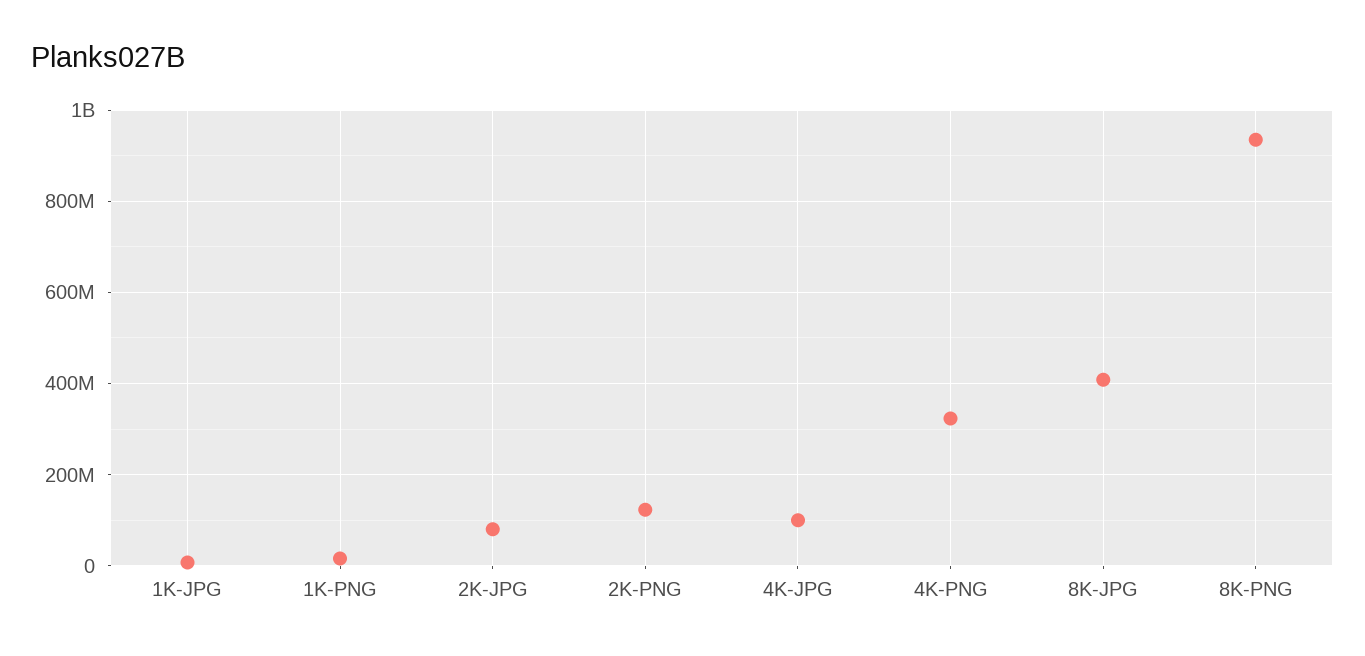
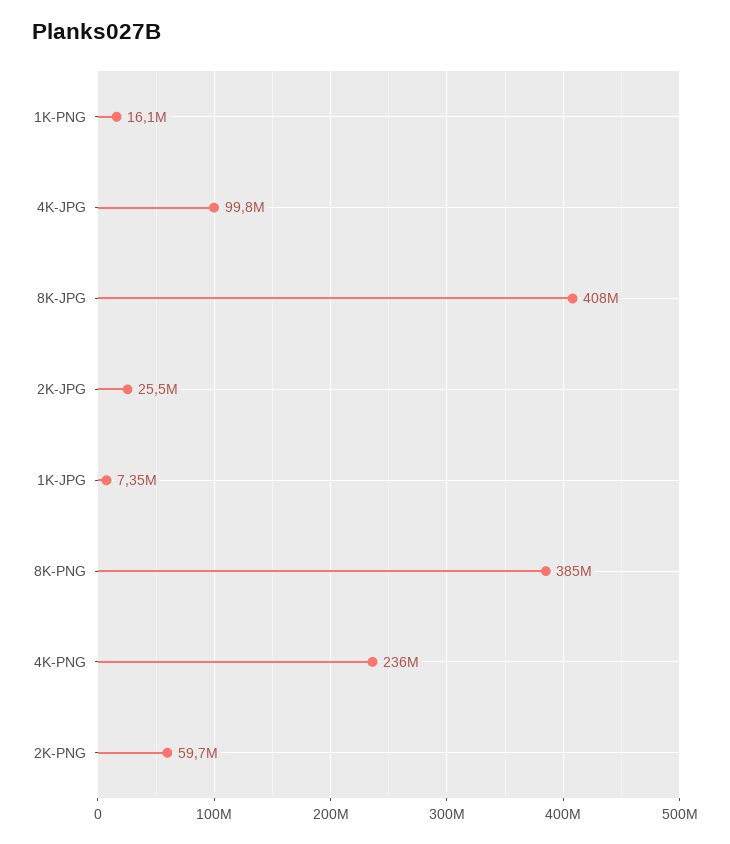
2K-JPG: 80000000 -> 25500000
2K-PNG: 120000000 -> 59700000
4K-PNG: 320000000 -> 236000000
8K-PNG: 940000000 -> 385000000

